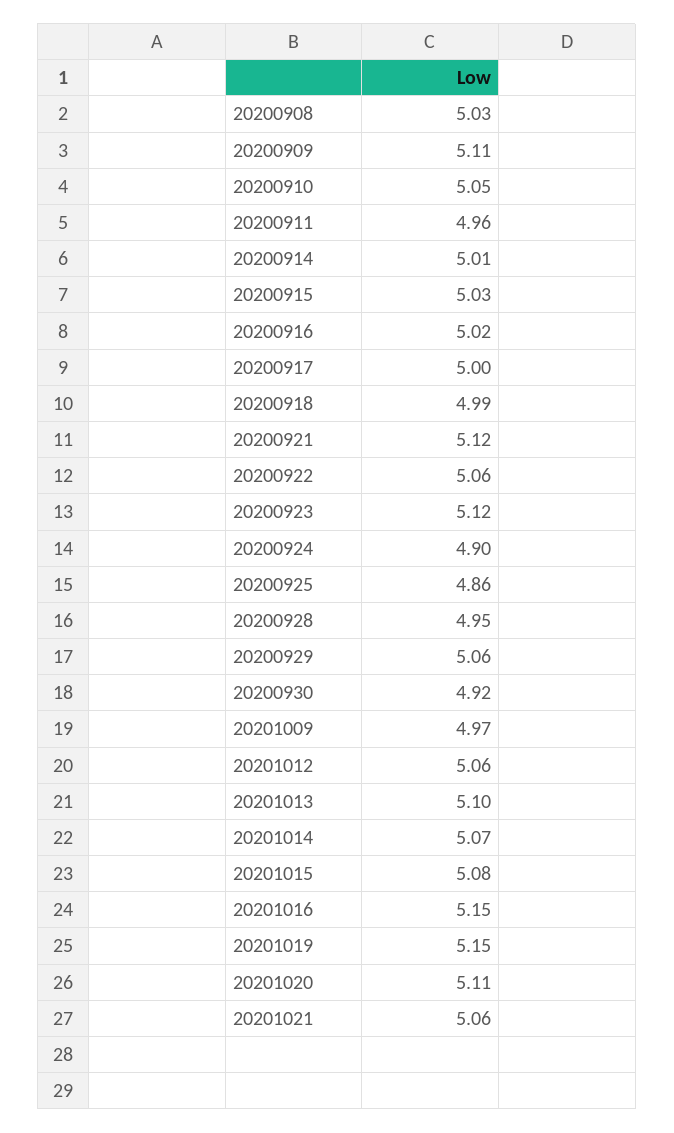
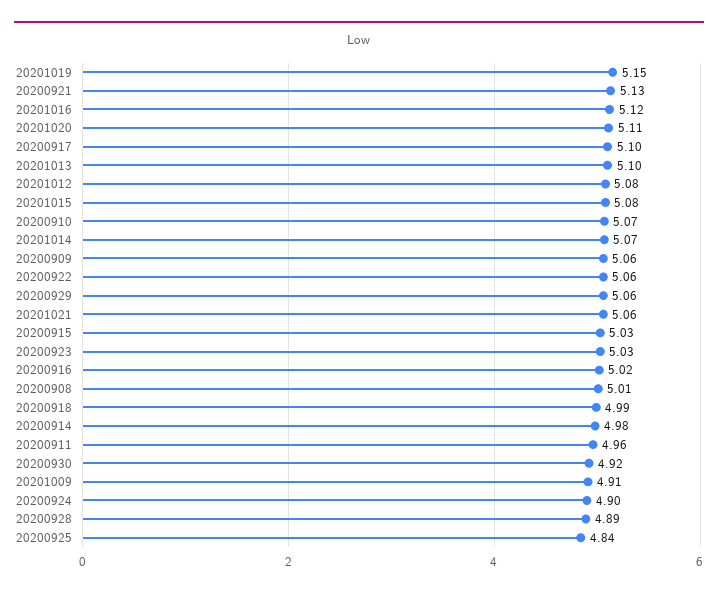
20200908: 5.03 -> 5.01
20200909: 5.11 -> 5.06
20200910: 5.05 -> 5.07
20200914: 5.01 -> 4.98
20200917: 5 -> 5.1
20200921: 5.12 -> 5.13
20200923: 5.12 -> 5.03
20200925: 4.86 -> 4.84
20200928: 4.95 -> 4.89
20201009: 4.97 -> 4.91
20201012: 5.06 -> 5.08
20201016: 5.15 -> 5.12

